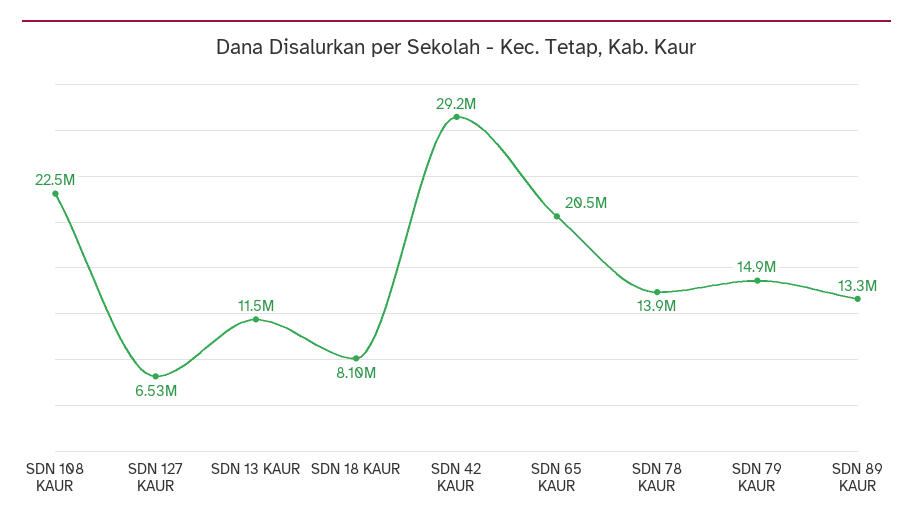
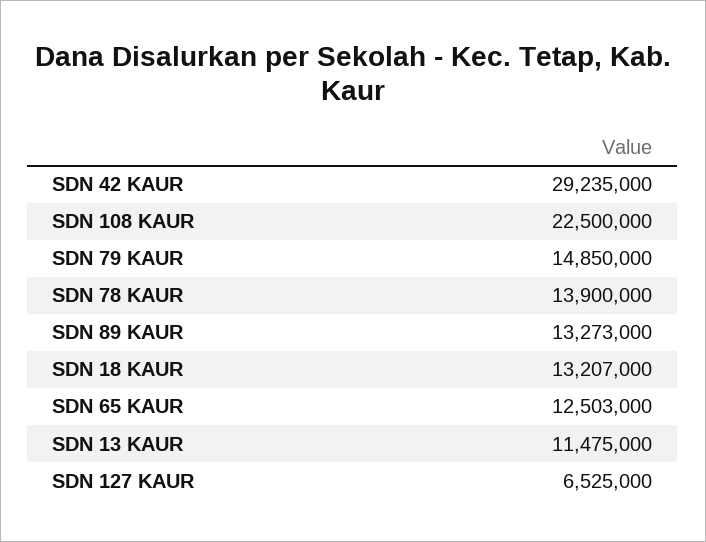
SDN 18 KAUR: 8100000 -> 13207000
SDN 65 KAUR: 20500000 -> 12503000

